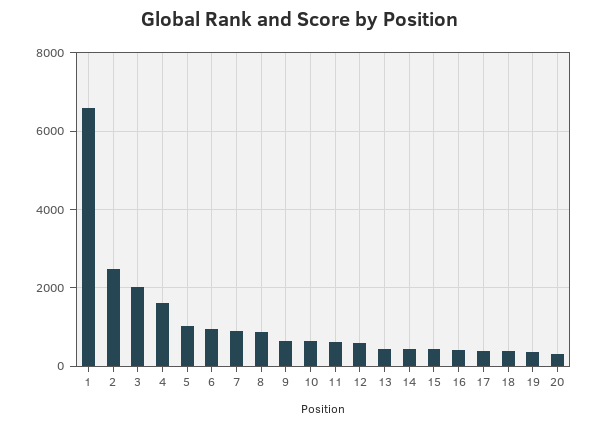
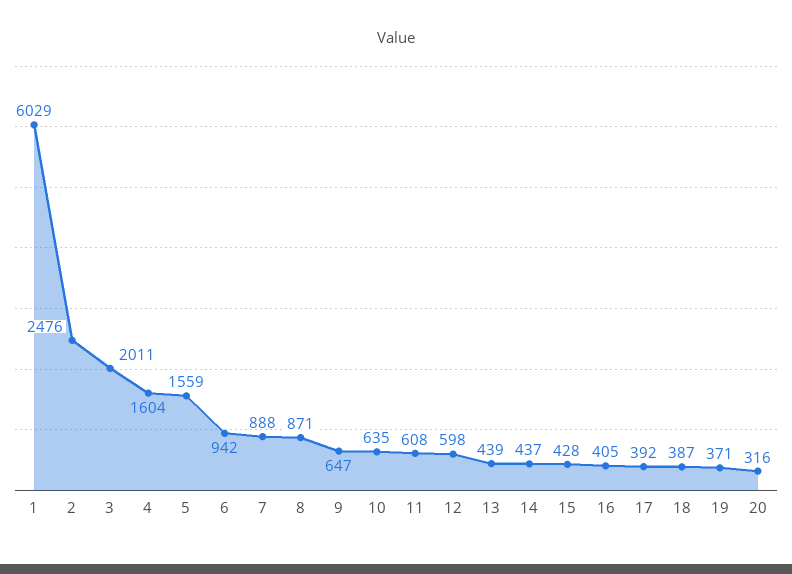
1: 6600 -> 6029
5: 1000 -> 1559

